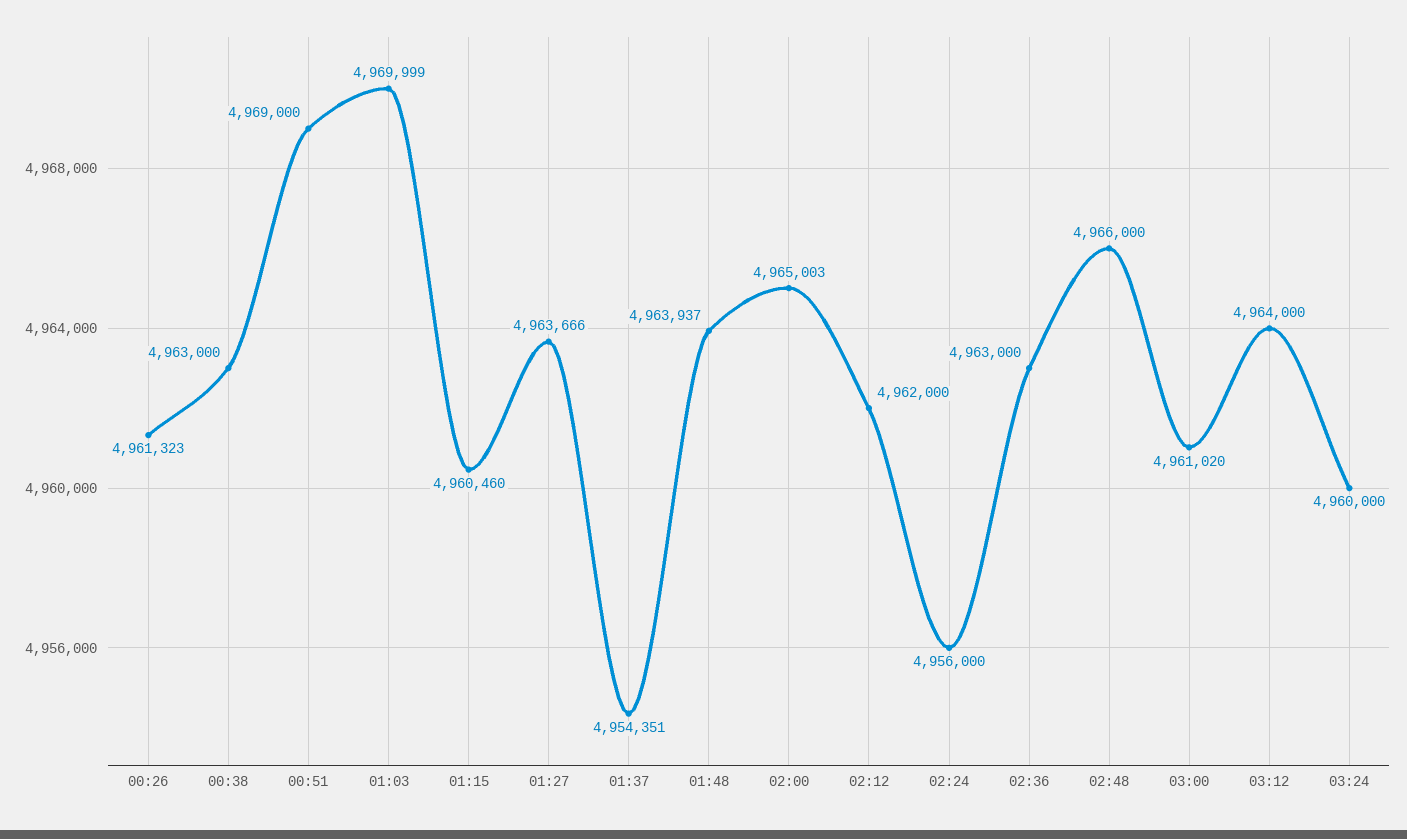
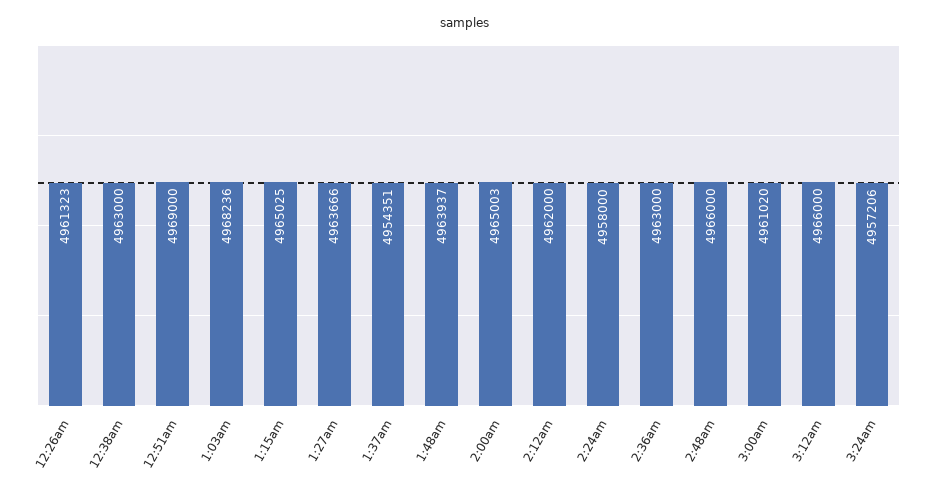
01:03: 4969999 -> 4968236
01:15: 4960460 -> 4965025
02:24: 4956000 -> 4958000
03:12: 4964000 -> 4966000
03:24: 4960000 -> 4957206

